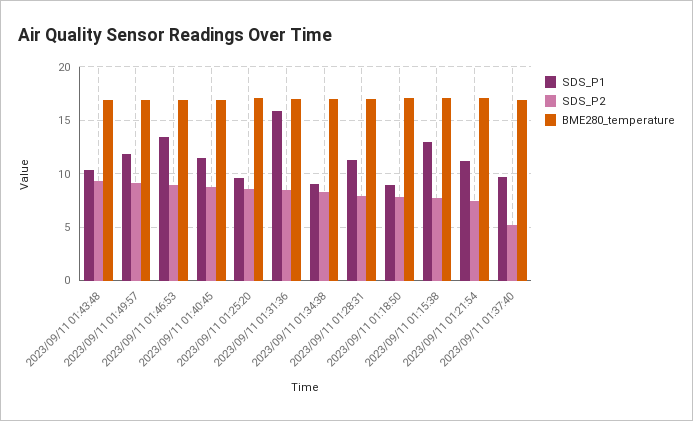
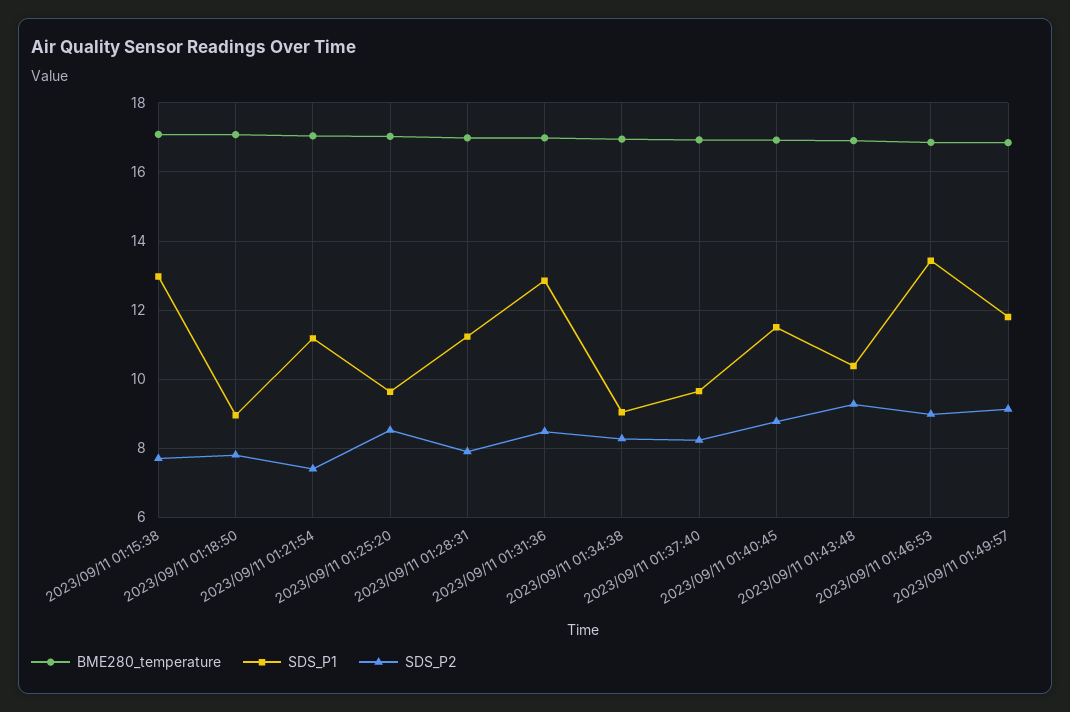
SDS_P1, 2023/09/11 01:31:36: 16 -> 12.8
SDS_P2, 2023/09/11 01:37:40: 5 -> 8.2

